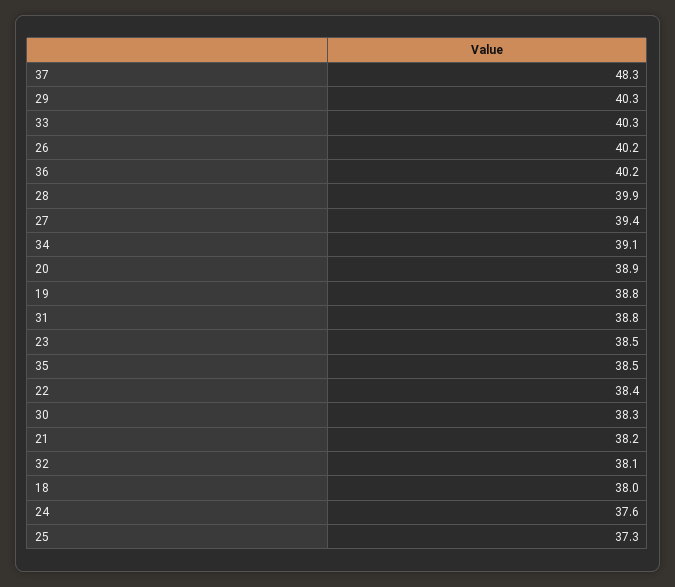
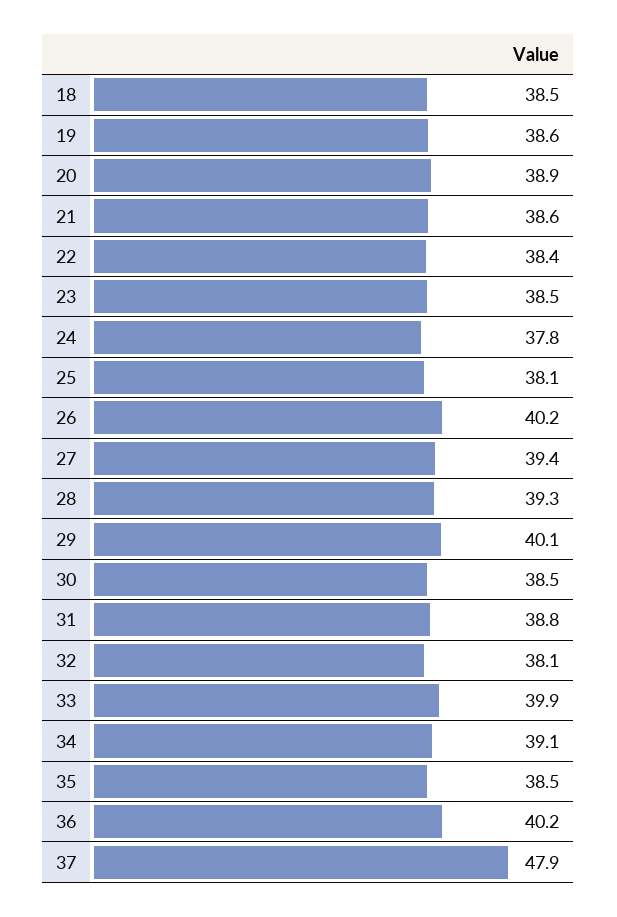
37: 48.3 -> 47.9
29: 40.3 -> 40.1
33: 40.3 -> 39.9
28: 39.9 -> 39.3
19: 38.8 -> 38.6
30: 38.3 -> 38.5
21: 38.2 -> 38.6
18: 38 -> 38.5
24: 37.6 -> 37.8
25: 37.3 -> 38.1

